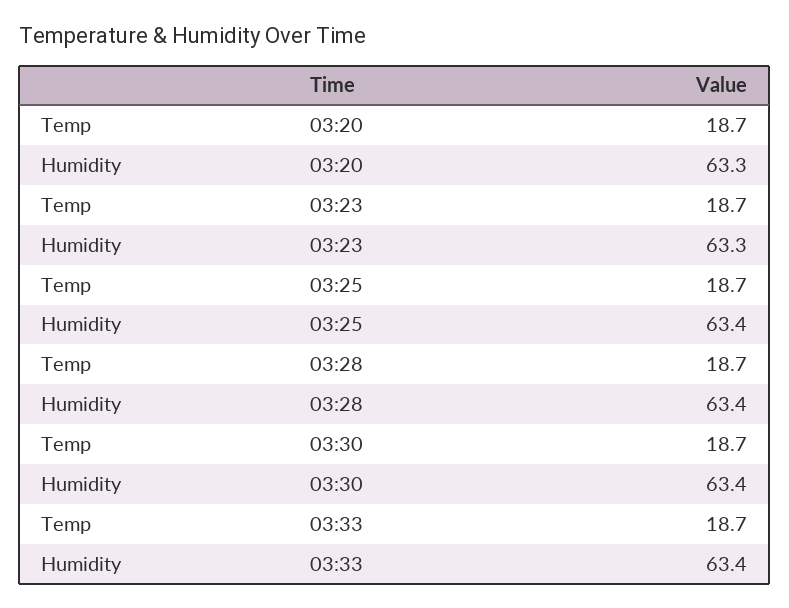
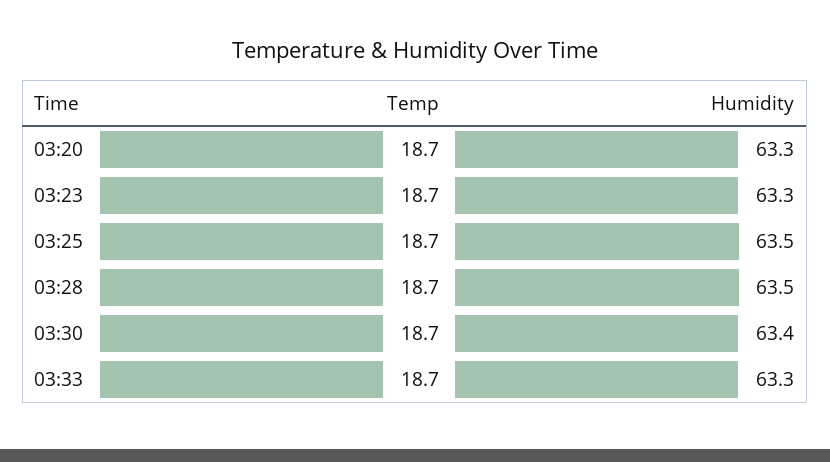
Humidity, 03:25: 63.4 -> 63.5
Humidity, 03:28: 63.4 -> 63.5
Humidity, 03:33: 63.4 -> 63.3

